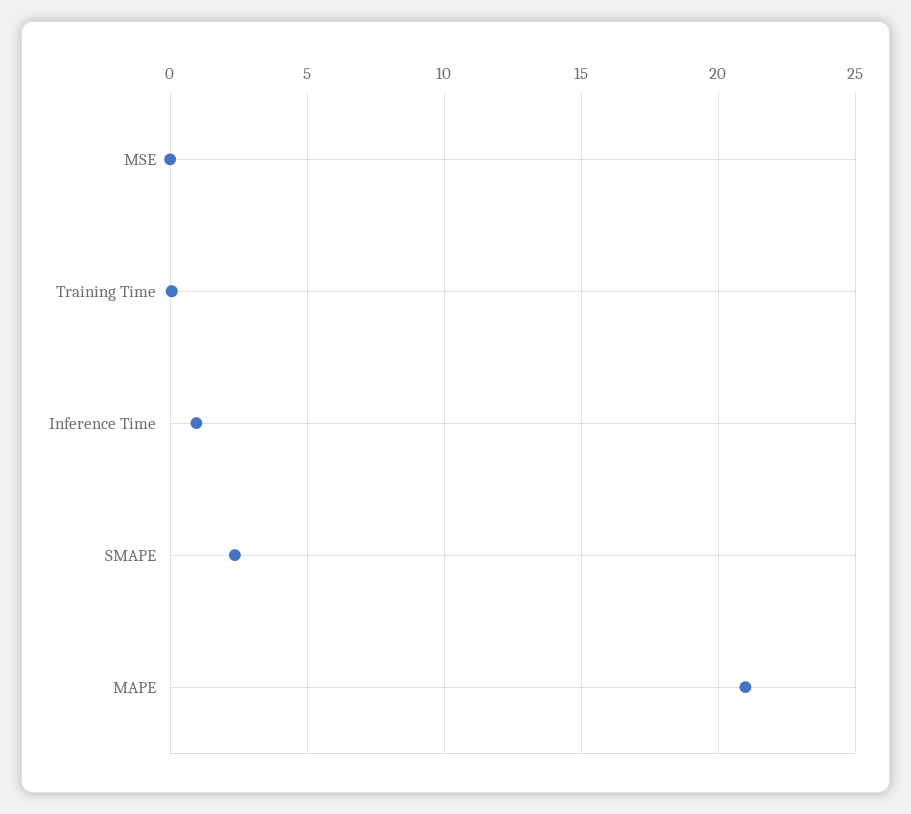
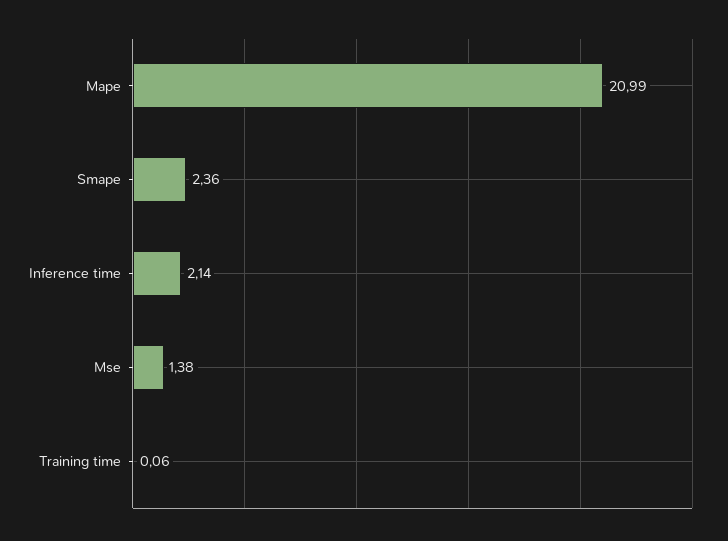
MSE: 0 -> 1.38
Inference Time: 1 -> 2.14

